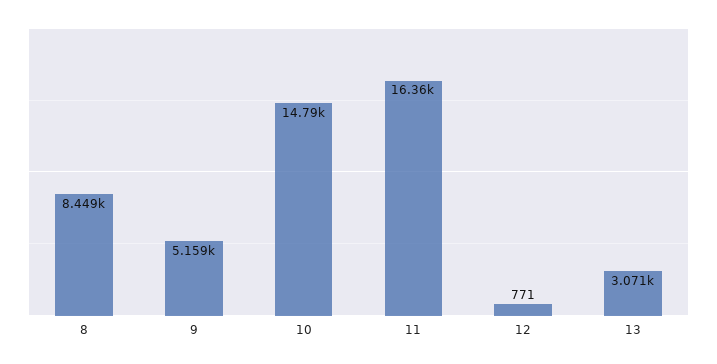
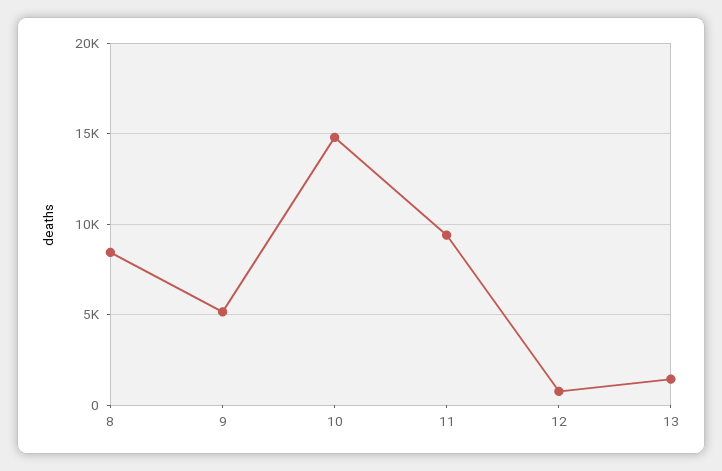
11: 16360 -> 9500
13: 3071 -> 1500

